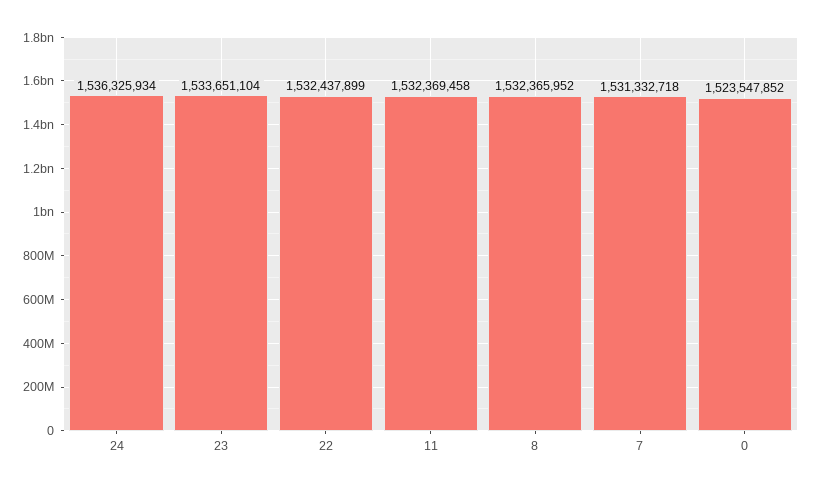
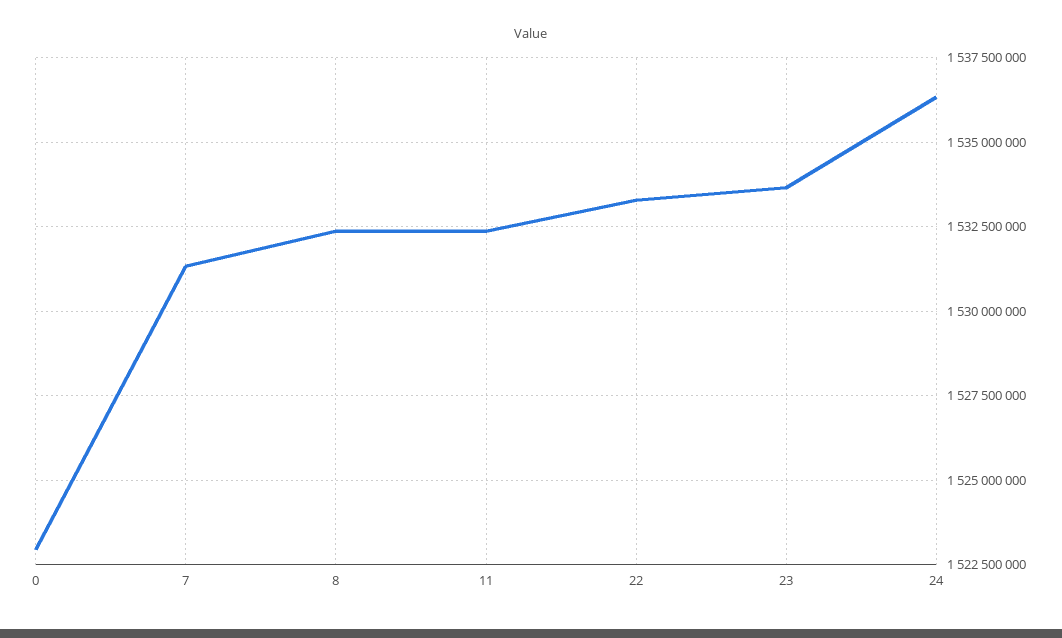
22: 1532437899 -> 1533250000
0: 1523547852 -> 1523000000

